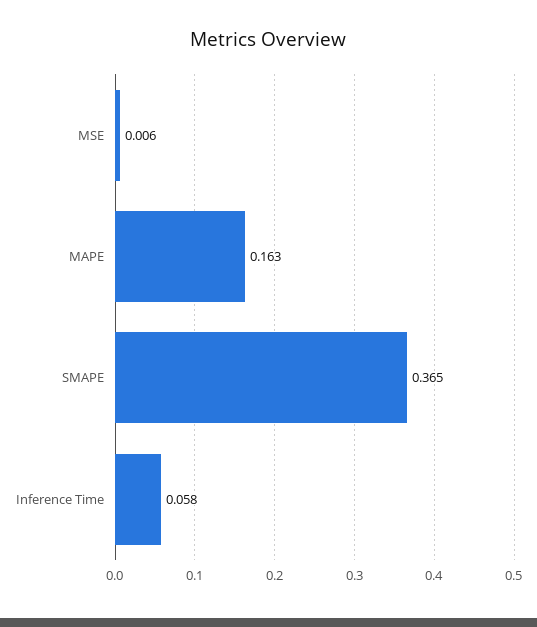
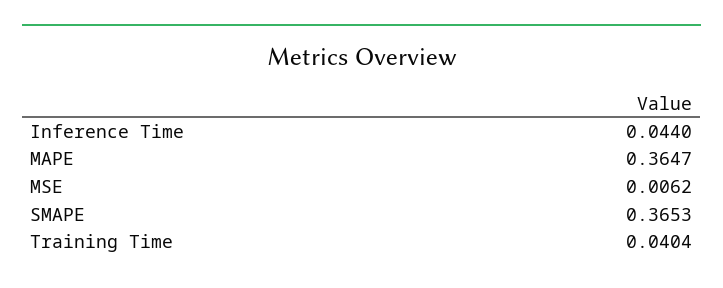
MAPE: 0.163 -> 0.3647
Inference Time: 0.058 -> 0.044
Training Time: none -> 0.0404

